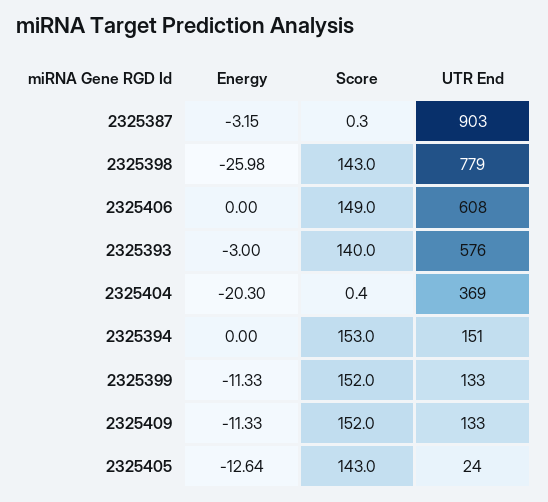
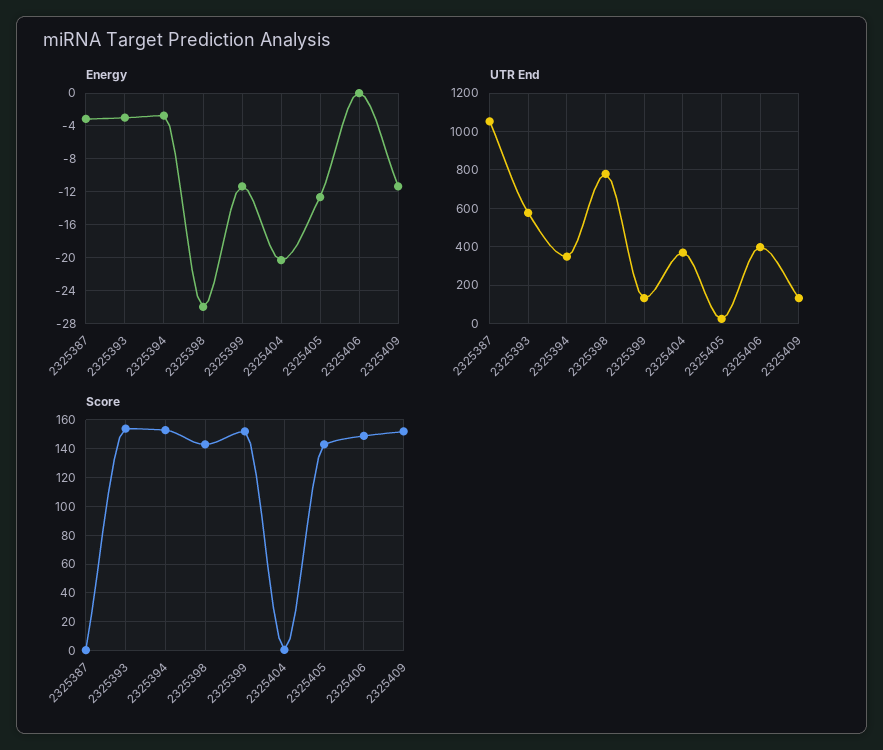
UTR End, 2325387: 903 -> 1050
UTR End, 2325406: 608 -> 400
Score, 2325393: 140 -> 155
Energy, 2325394: 0 -> -3
UTR End, 2325394: 151 -> 350

